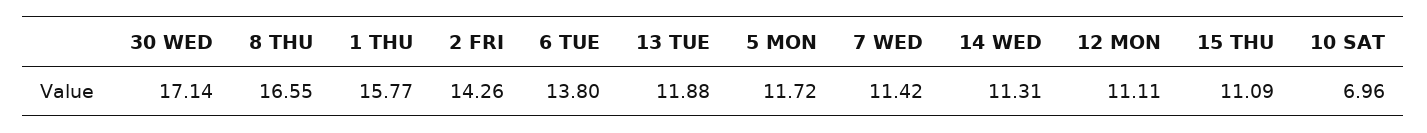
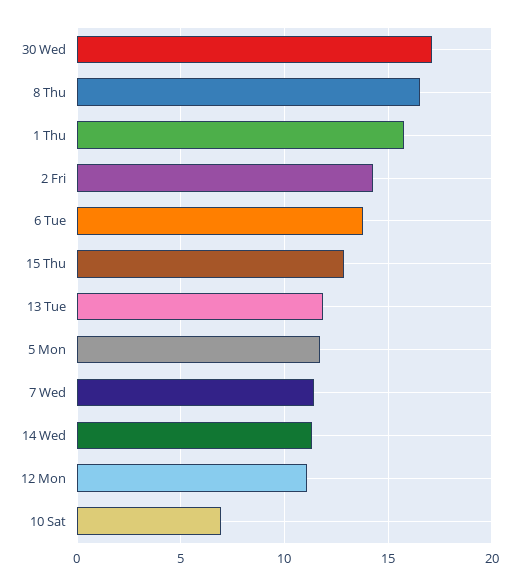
15 THU: 11.09 -> 13

